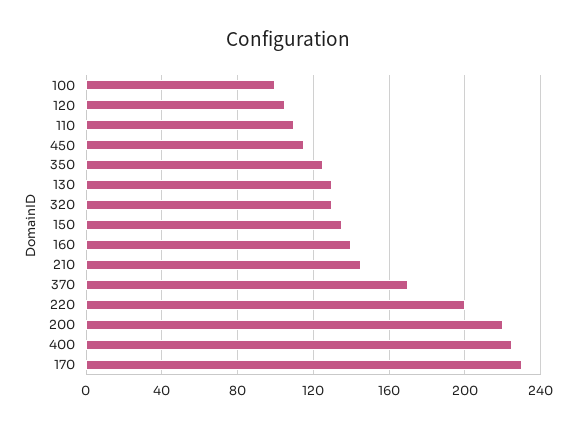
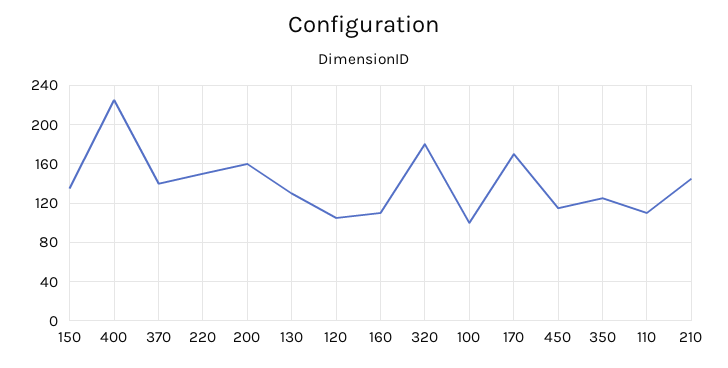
320: 130 -> 180
160: 140 -> 110
370: 170 -> 140
220: 200 -> 150
200: 220 -> 160
170: 230 -> 170

